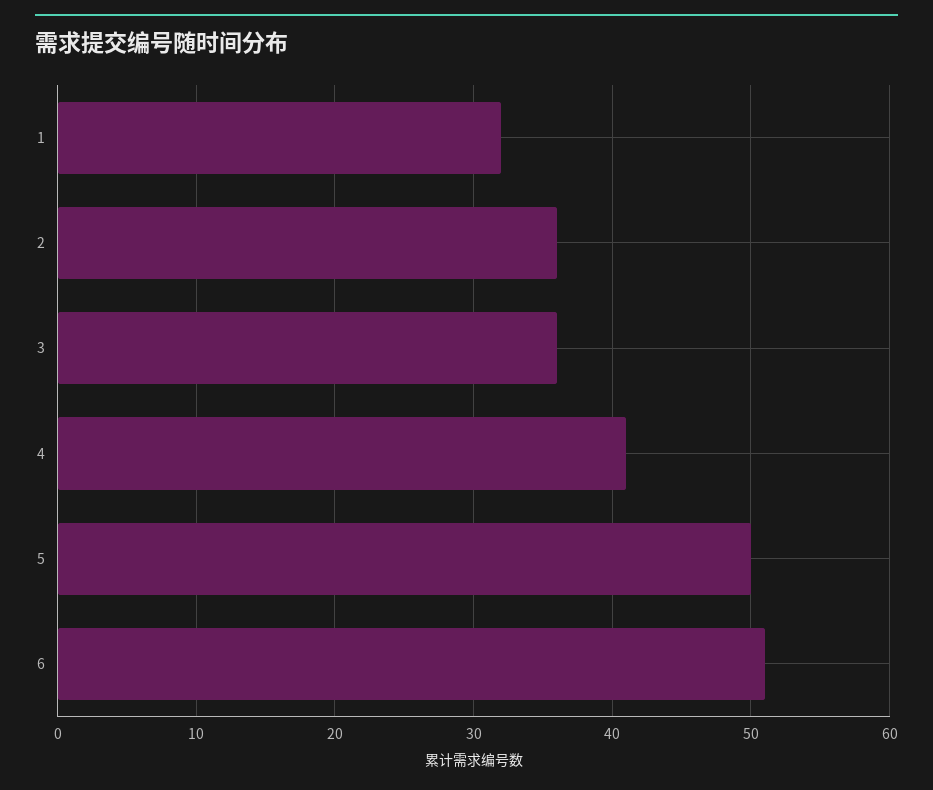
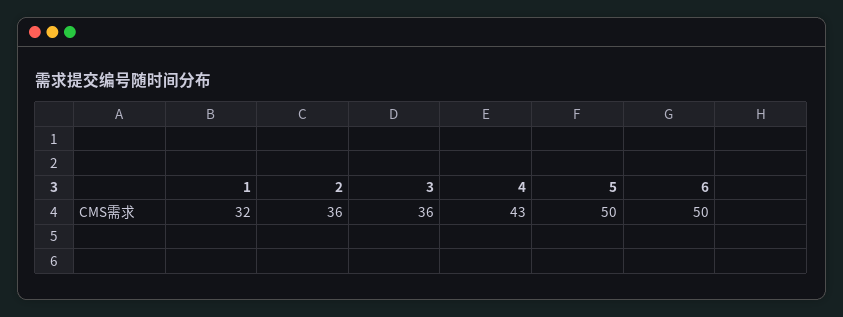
4: 41 -> 43
6: 51 -> 50

